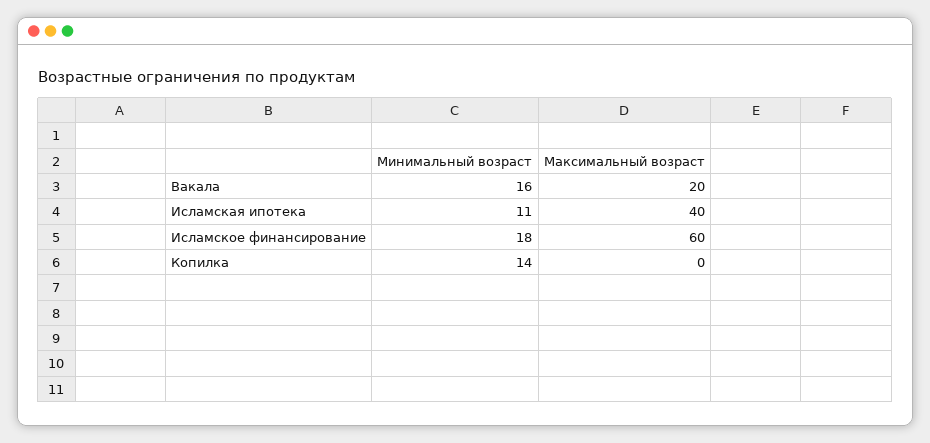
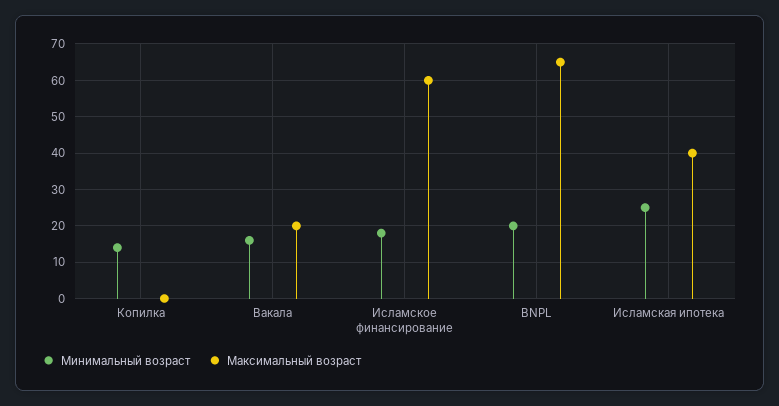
Минимальный возраст, Исламская ипотека: 11 -> 25
Минимальный возраст, BNPL: none -> 20
Максимальный возраст, BNPL: none -> 65

